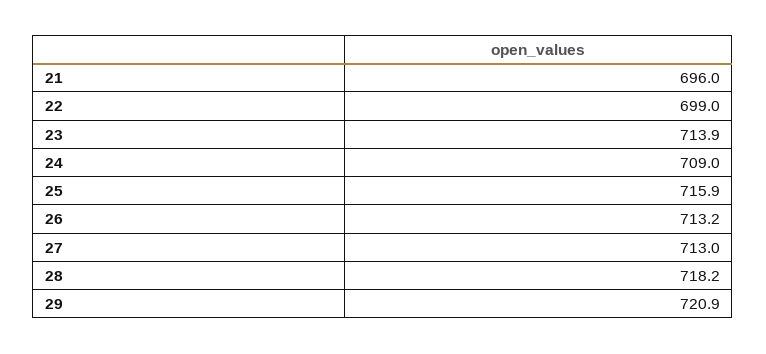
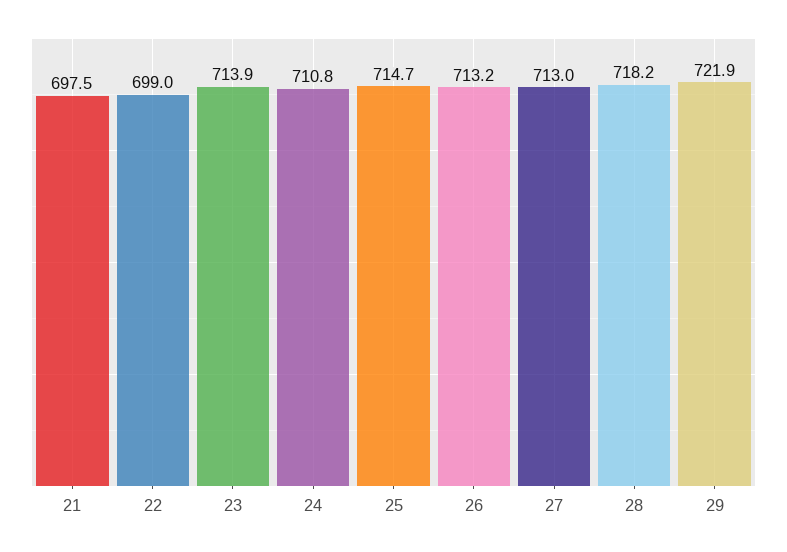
21: 696 -> 697.5
24: 709 -> 710.8
25: 715.9 -> 714.7
29: 720.9 -> 721.9

